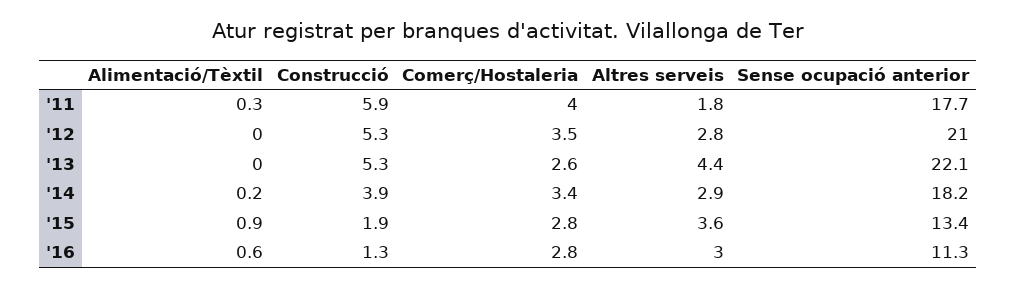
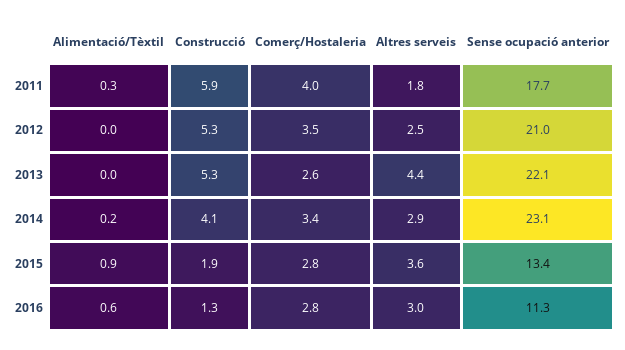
Altres serveis, '12: 2.8 -> 2.5
Construcció, '14: 3.9 -> 4.1
Sense ocupació anterior, '14: 18.2 -> 23.1

